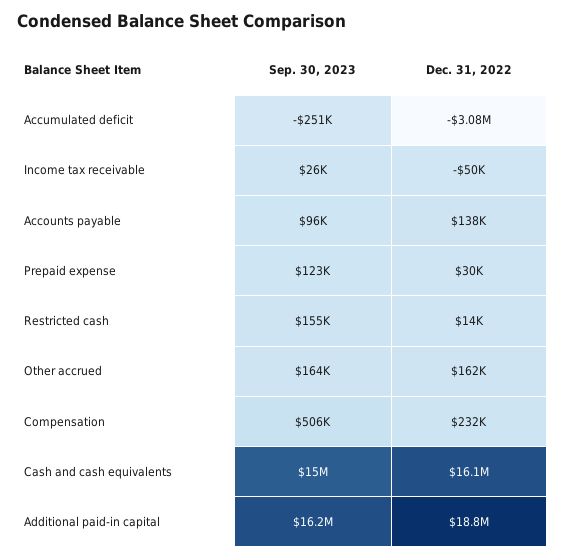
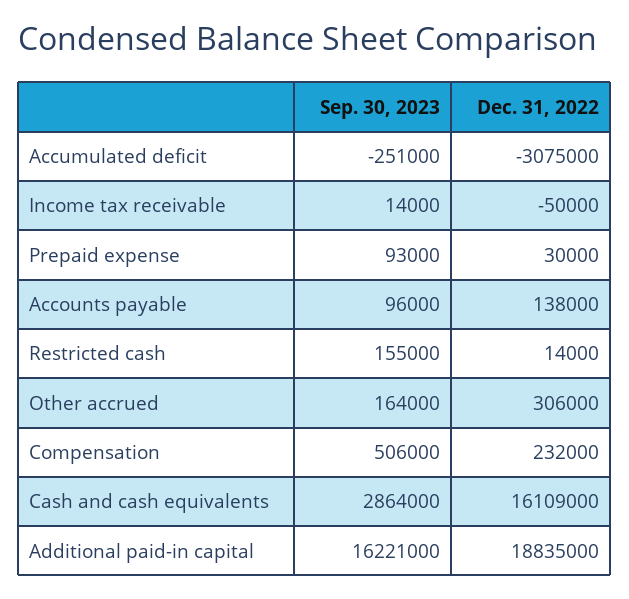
Sep. 30, 2023, Income tax receivable: 26000 -> 14000
Sep. 30, 2023, Prepaid expense: 123000 -> 93000
Dec. 31, 2022, Other accrued: 162000 -> 306000
Sep. 30, 2023, Cash and cash equivalents: 15000000 -> 2864000

